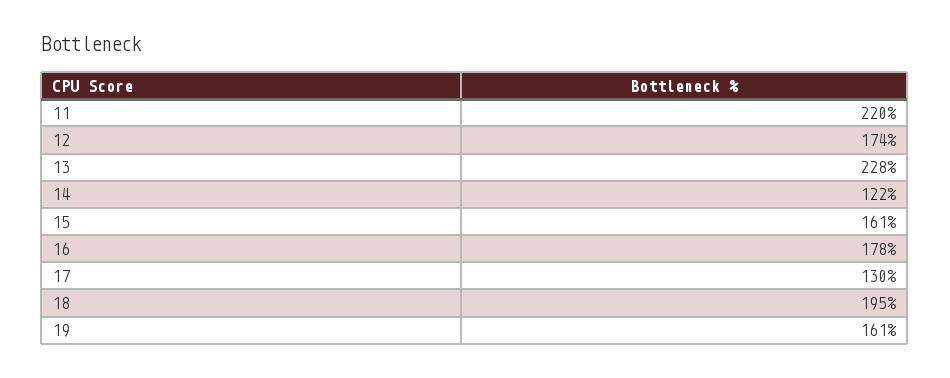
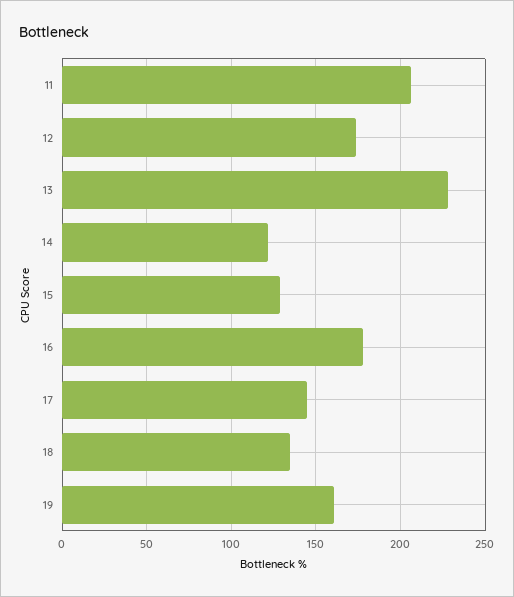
11: 220 -> 205
15: 161 -> 130
17: 130 -> 145
18: 195 -> 135

